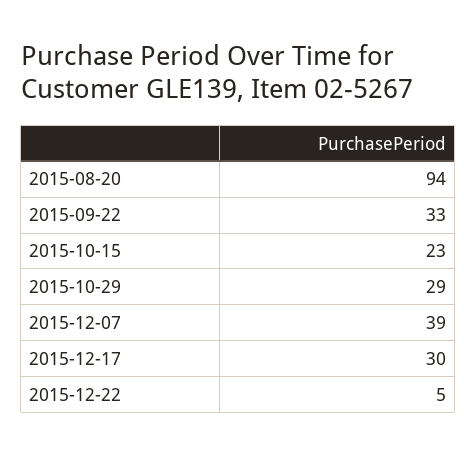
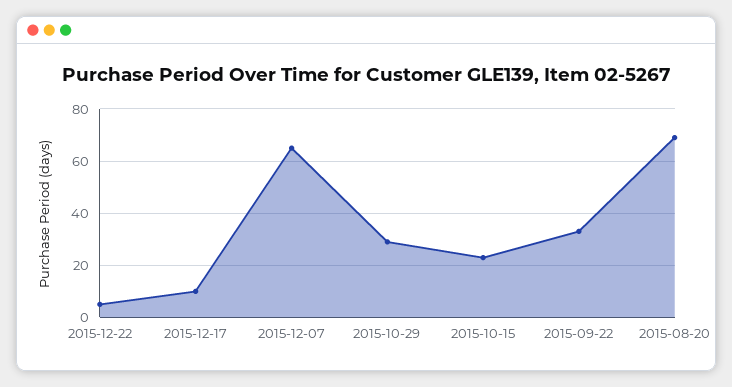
2015-08-20: 94 -> 70
2015-12-07: 39 -> 65
2015-12-17: 30 -> 10

